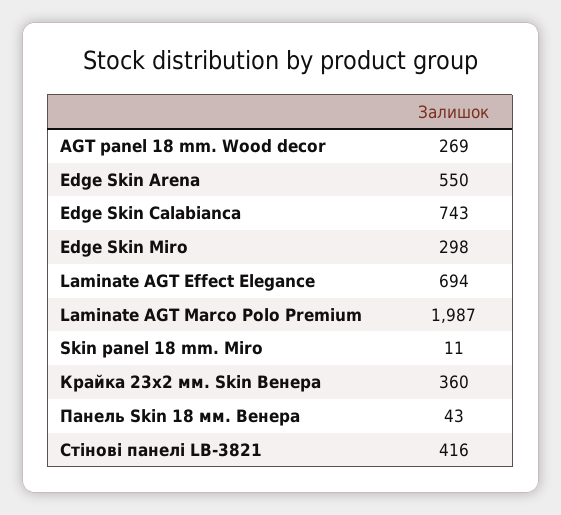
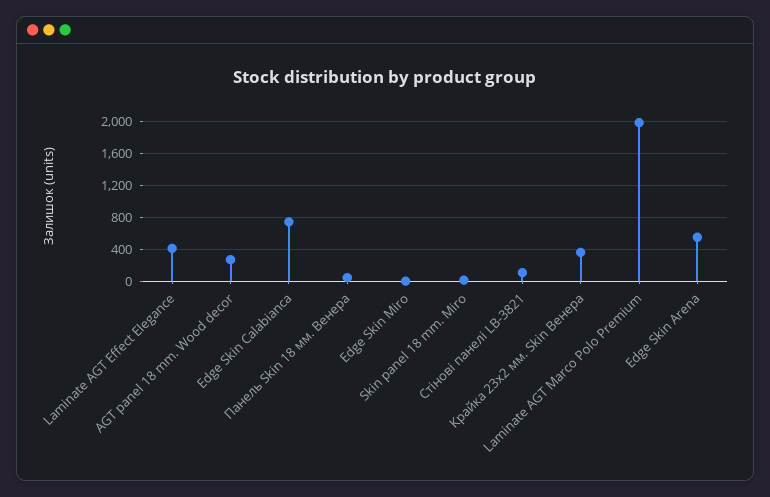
Edge Skin Miro: 298 -> 0
Laminate AGT Effect Elegance: 694 -> 400
Стінові панелі LB-3821: 416 -> 100

